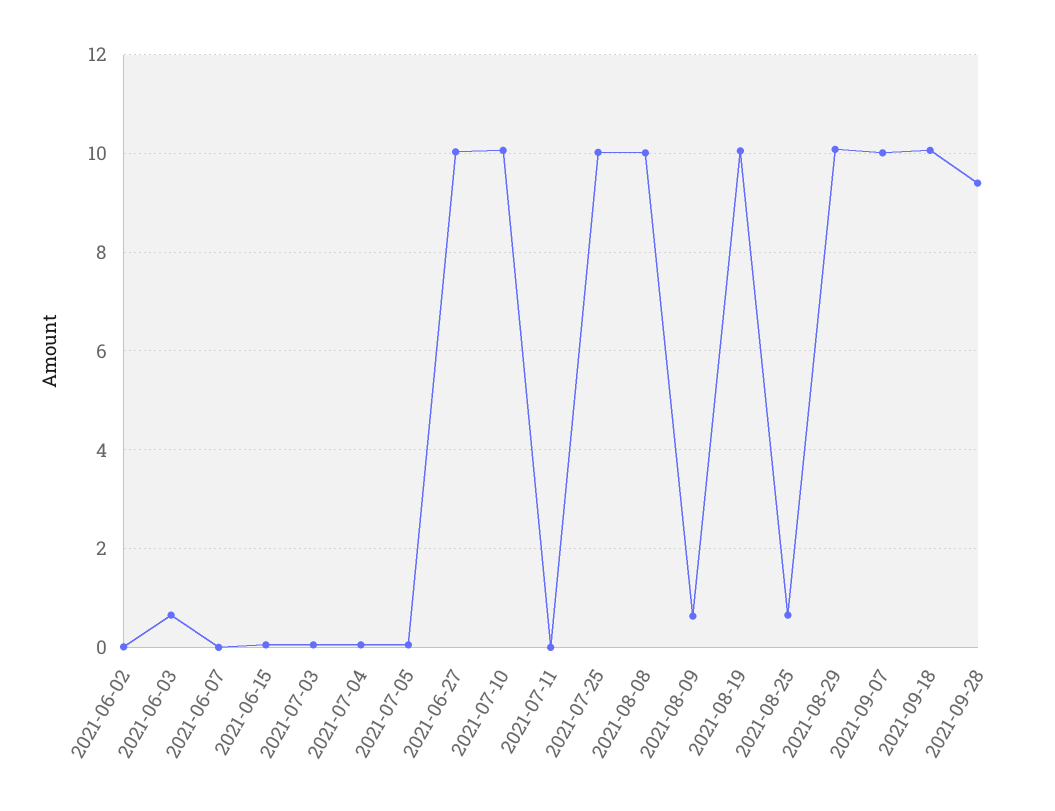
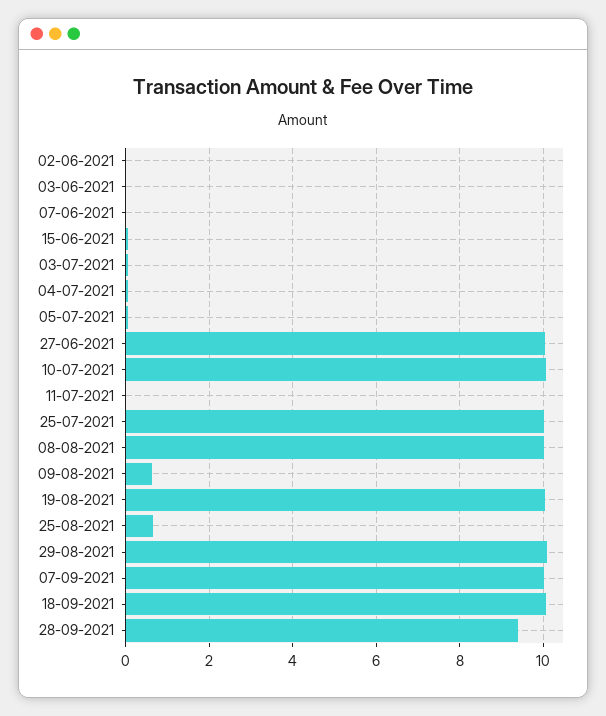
2021-06-03: 0.6 -> 0

